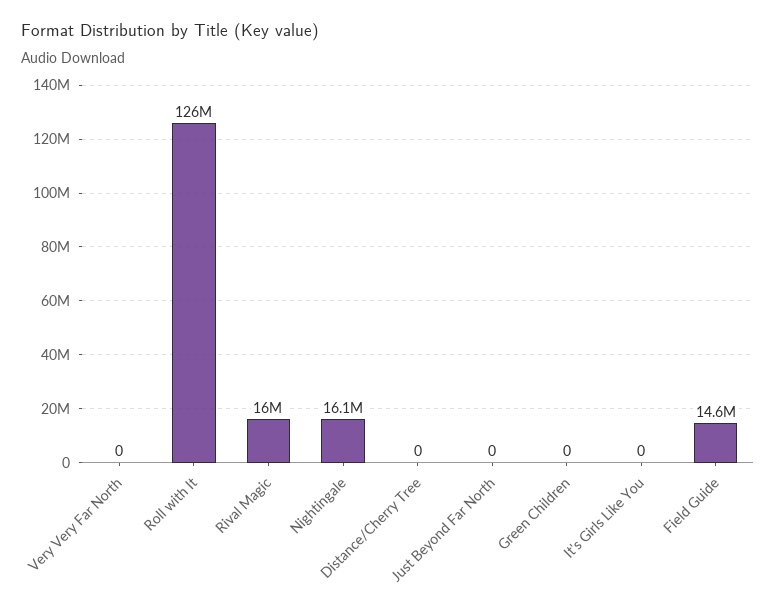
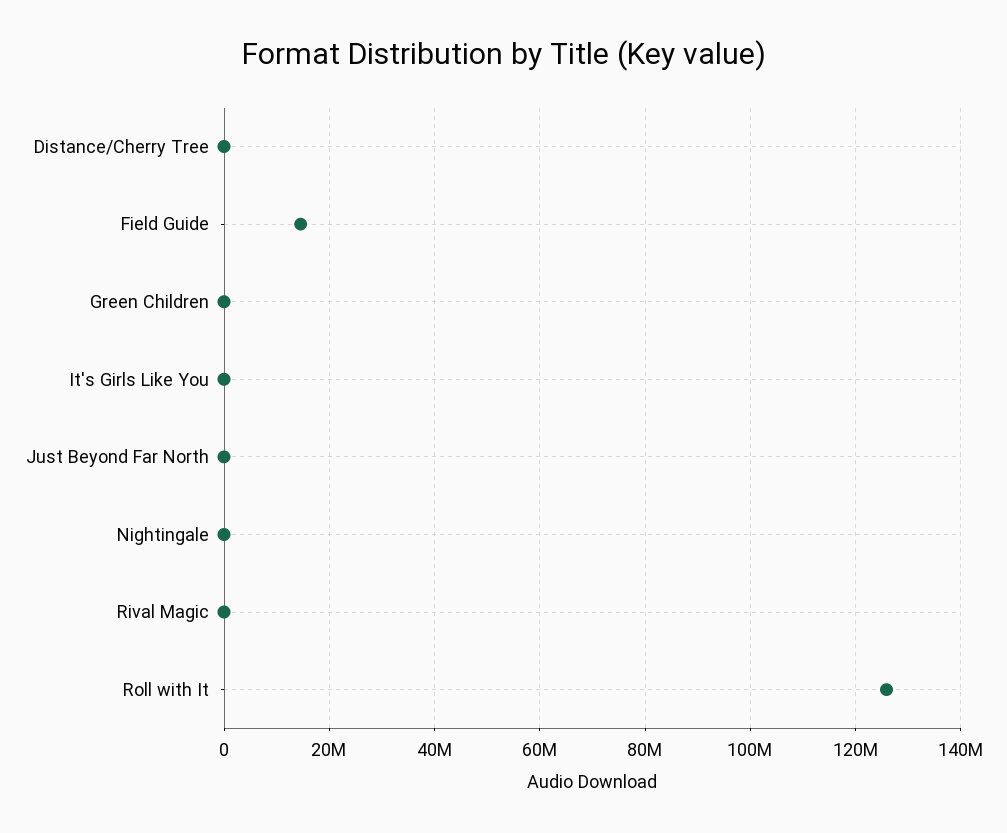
Very Very Far North: 0 -> none
Rival Magic: 16000000 -> 0
Nightingale: 16100000 -> 0

